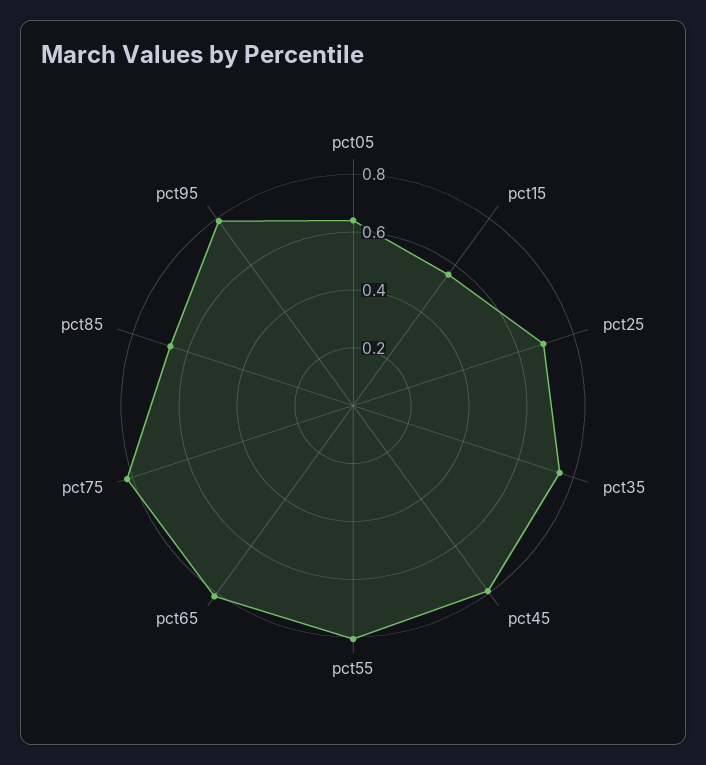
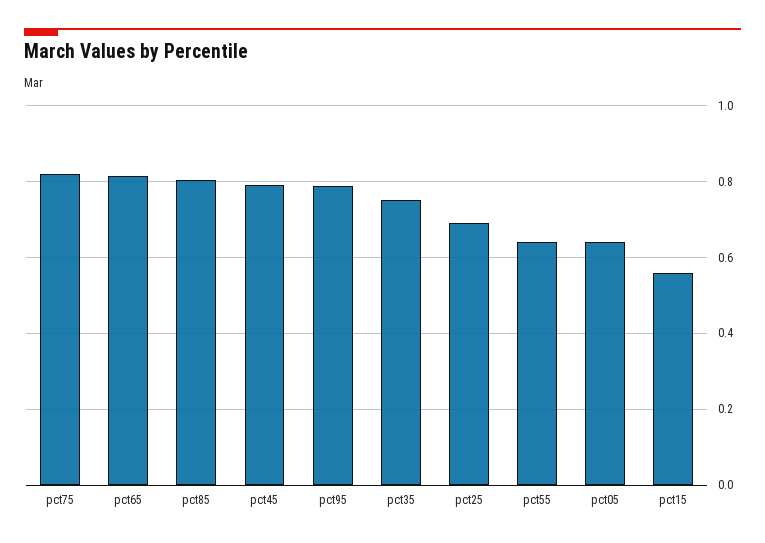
pct55: 0.8 -> 0.64
pct85: 0.65 -> 0.8

